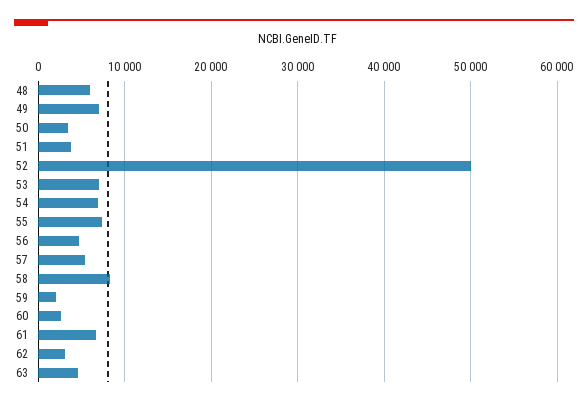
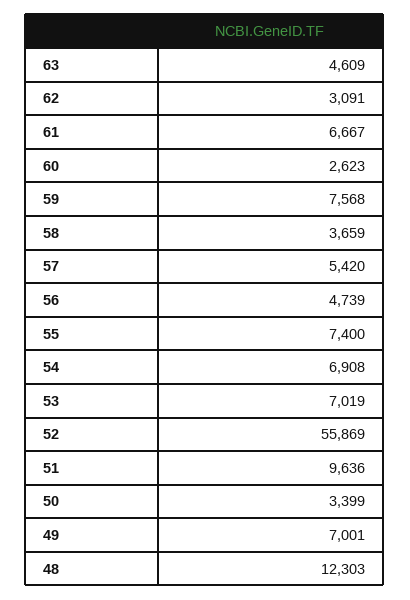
48: 6000 -> 12303
51: 4000 -> 9636
52: 50000 -> 55869
58: 8000 -> 3659
59: 2000 -> 7568

